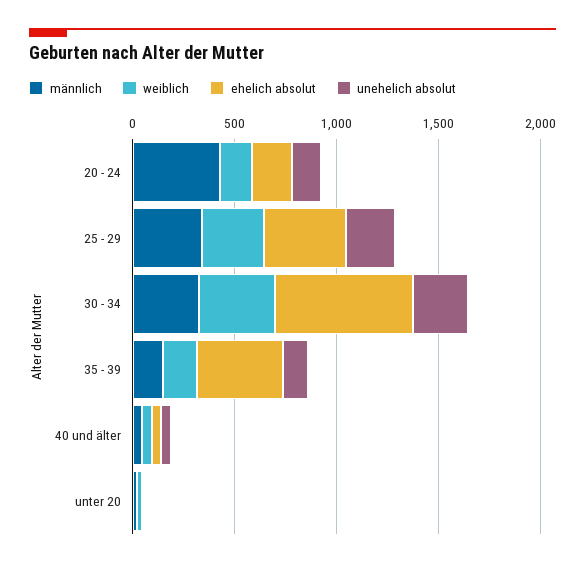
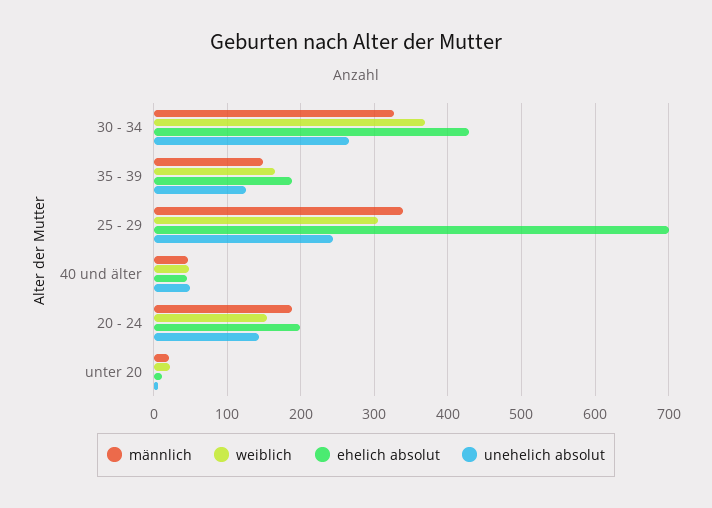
männlich, 20 - 24: 400 -> 190
ehelich absolut, 25 - 29: 400 -> 700
ehelich absolut, 30 - 34: 700 -> 430
ehelich absolut, 35 - 39: 400 -> 190

